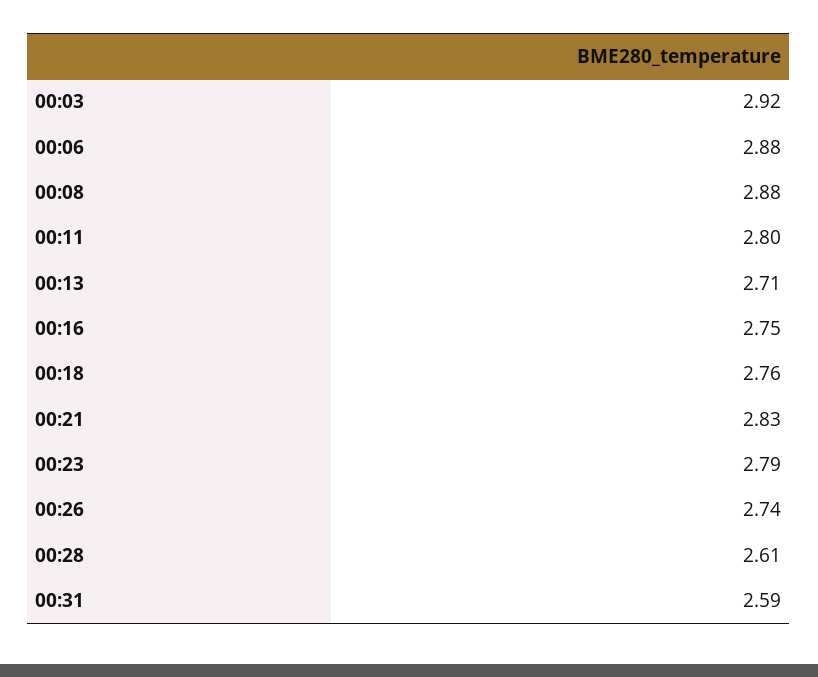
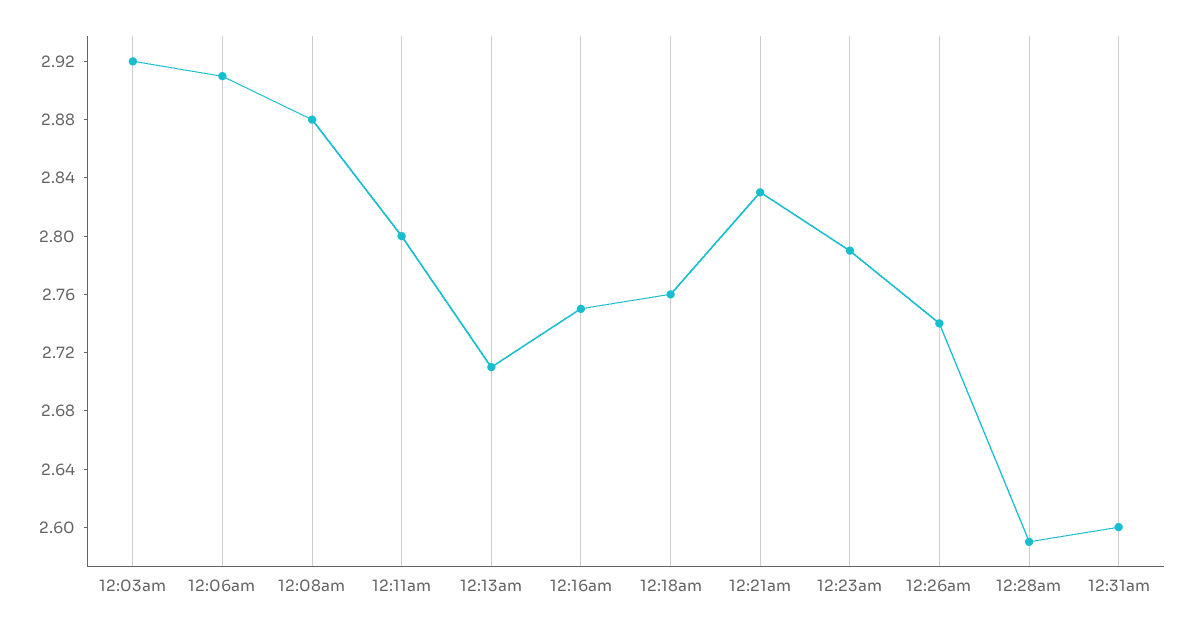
00:06: 2.88 -> 2.91
00:28: 2.61 -> 2.59
00:31: 2.59 -> 2.6

